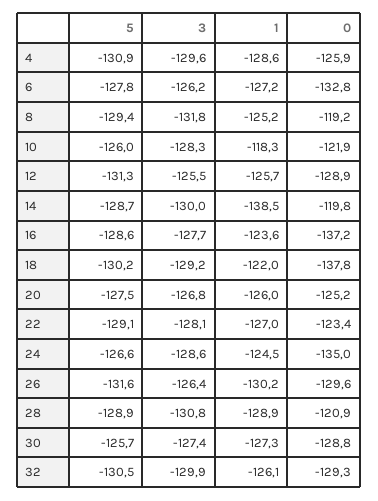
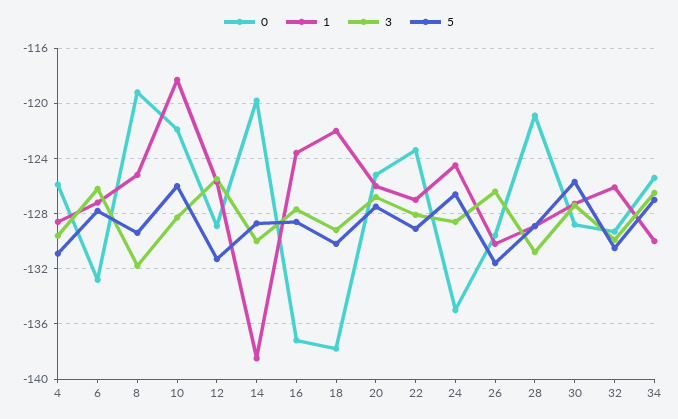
0, 34: none -> -125.5
1, 34: none -> -130
3, 34: none -> -126.5
5, 34: none -> -127

